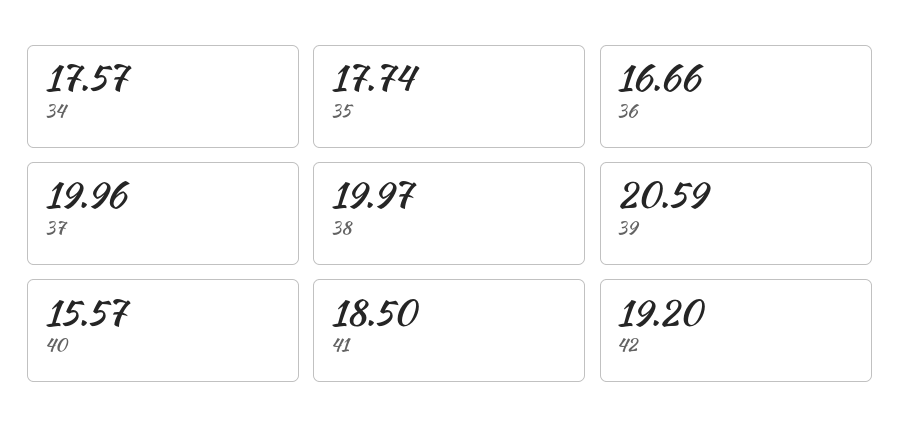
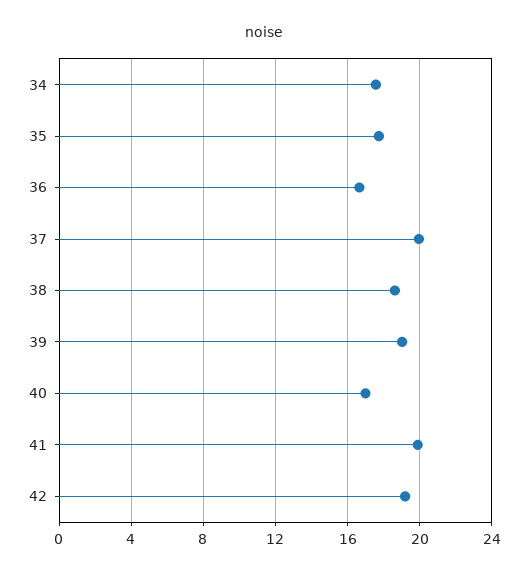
38: 19.97 -> 18.5
39: 20.59 -> 19
40: 15.57 -> 17
41: 18.5 -> 20

